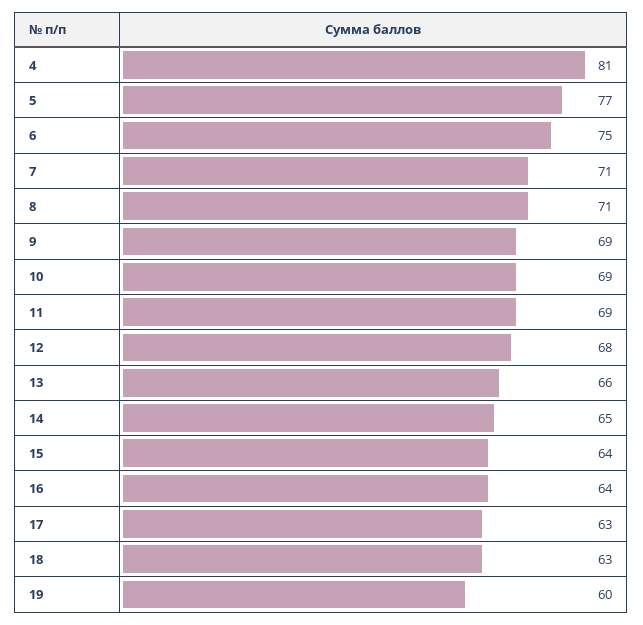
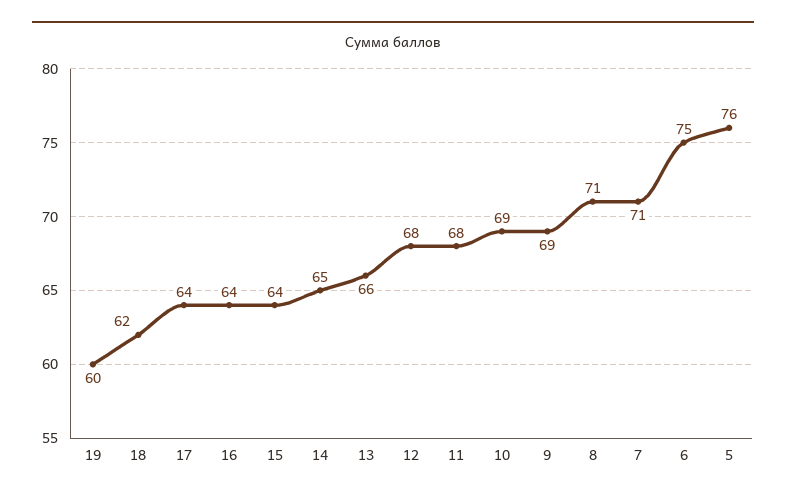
4: 81 -> none
5: 77 -> 76
11: 69 -> 68
17: 63 -> 64
18: 63 -> 62

